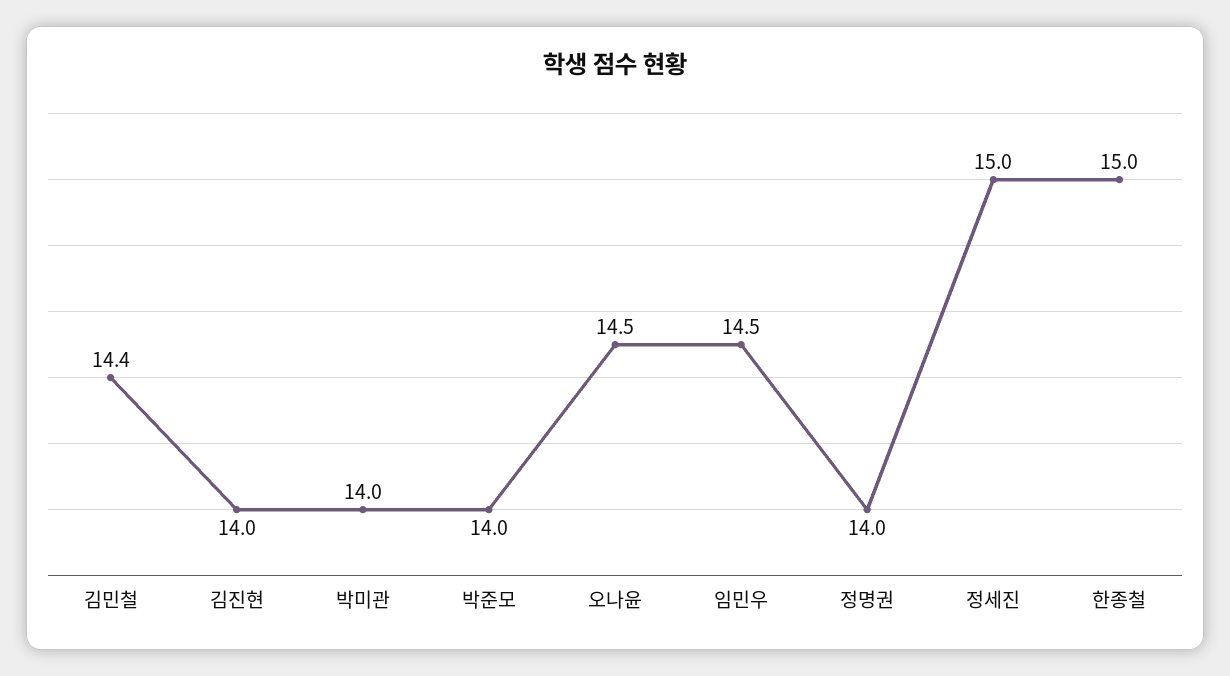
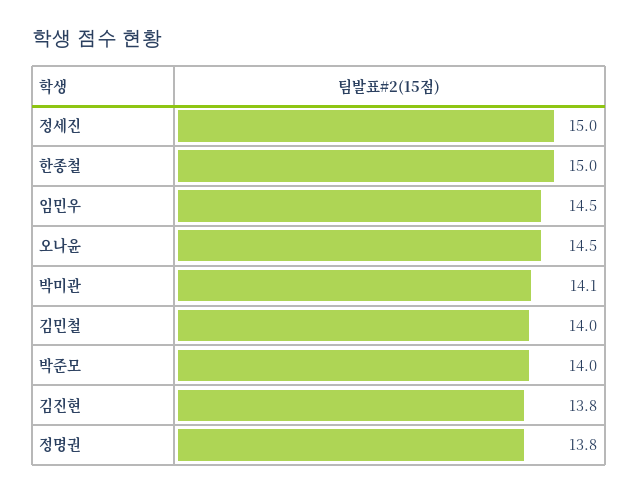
김민철: 14.4 -> 14
김진현: 14 -> 13.8
박미관: 14 -> 14.1
정명권: 14 -> 13.8

